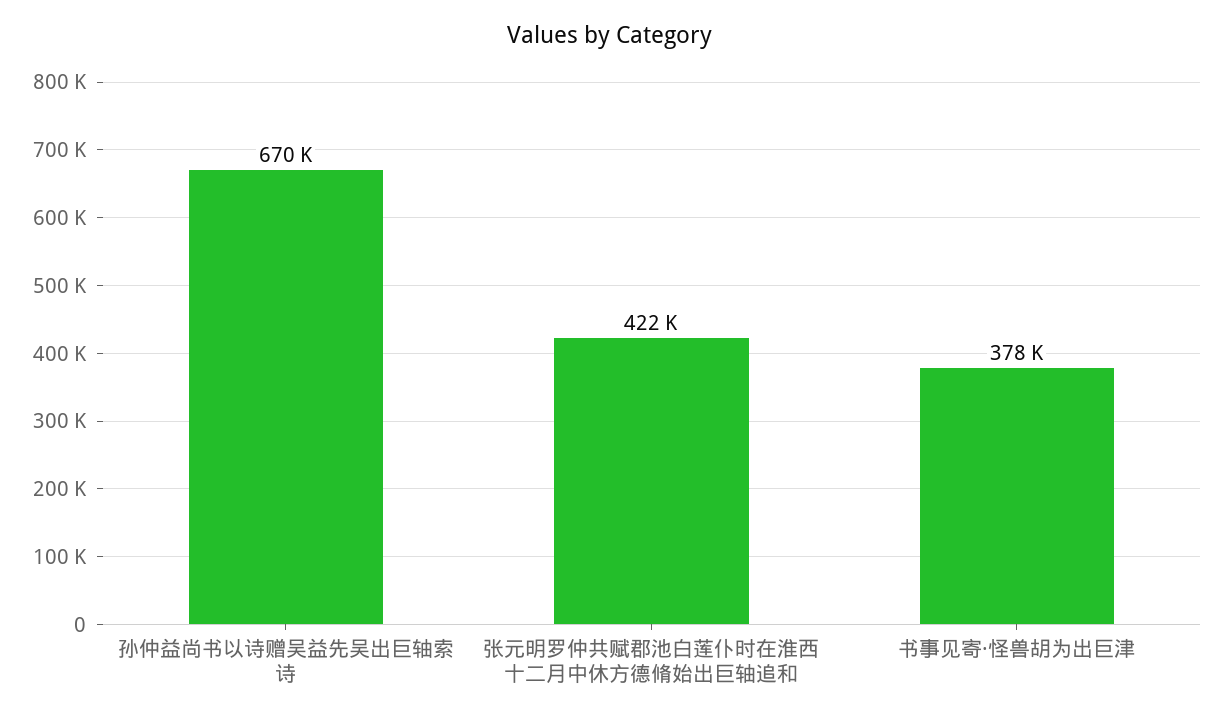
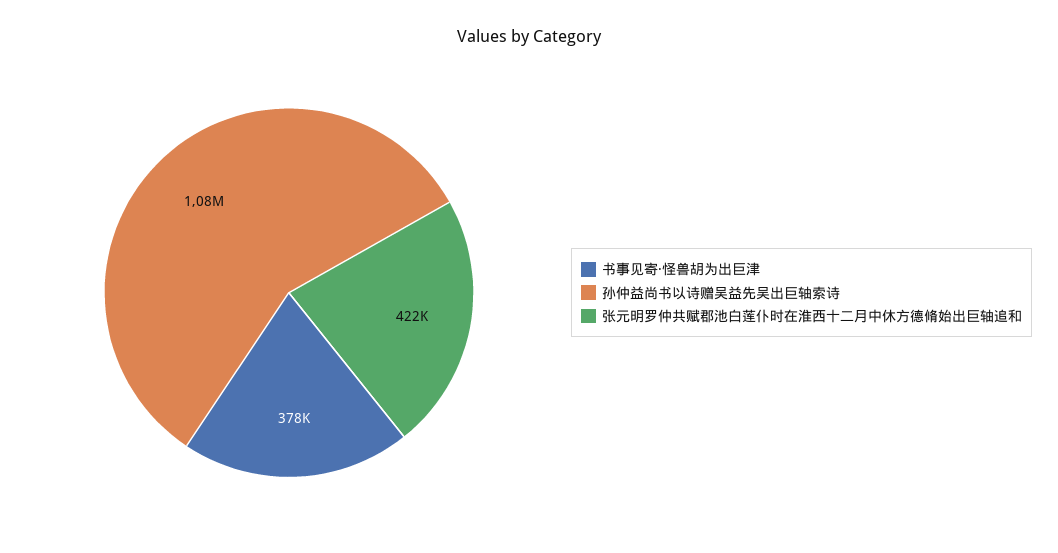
孙仲益尚书以诗赠吴益先吴出巨轴索诗: 670000 -> 1080000

